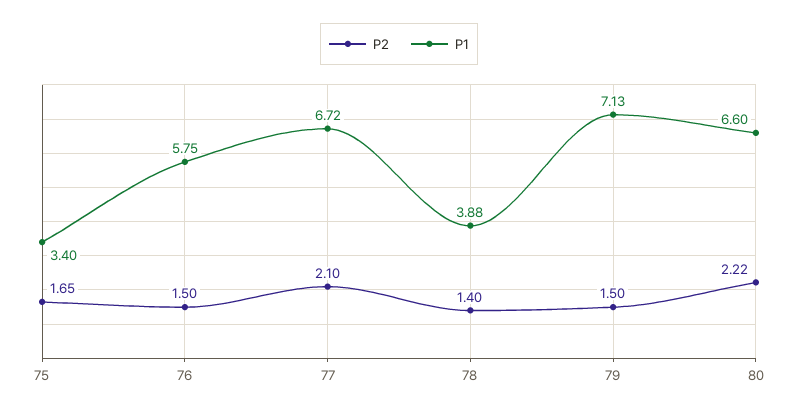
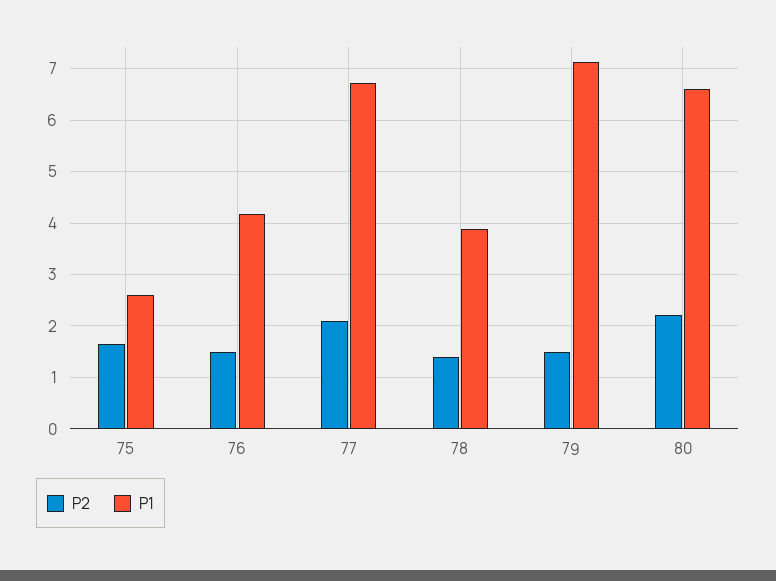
P1, 75: 3.4 -> 2.6
P1, 76: 5.75 -> 4.2

